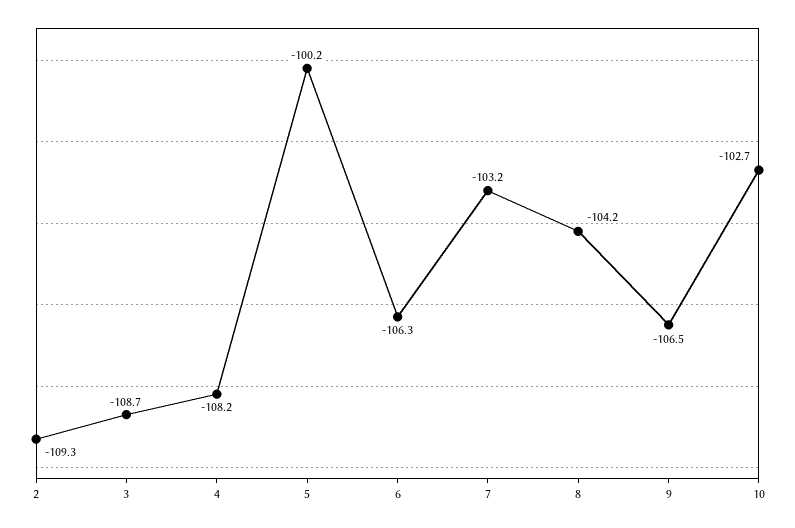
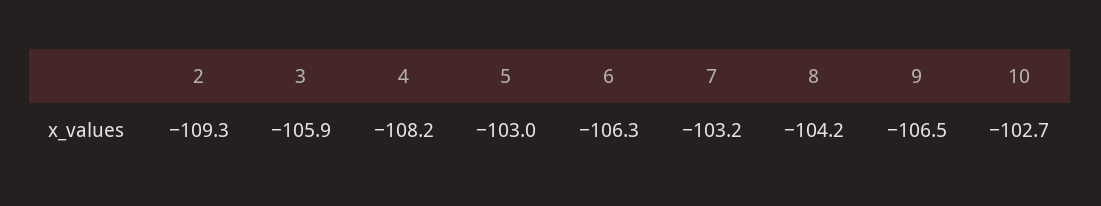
3: -108.7 -> -105.9
5: -100.2 -> -103

